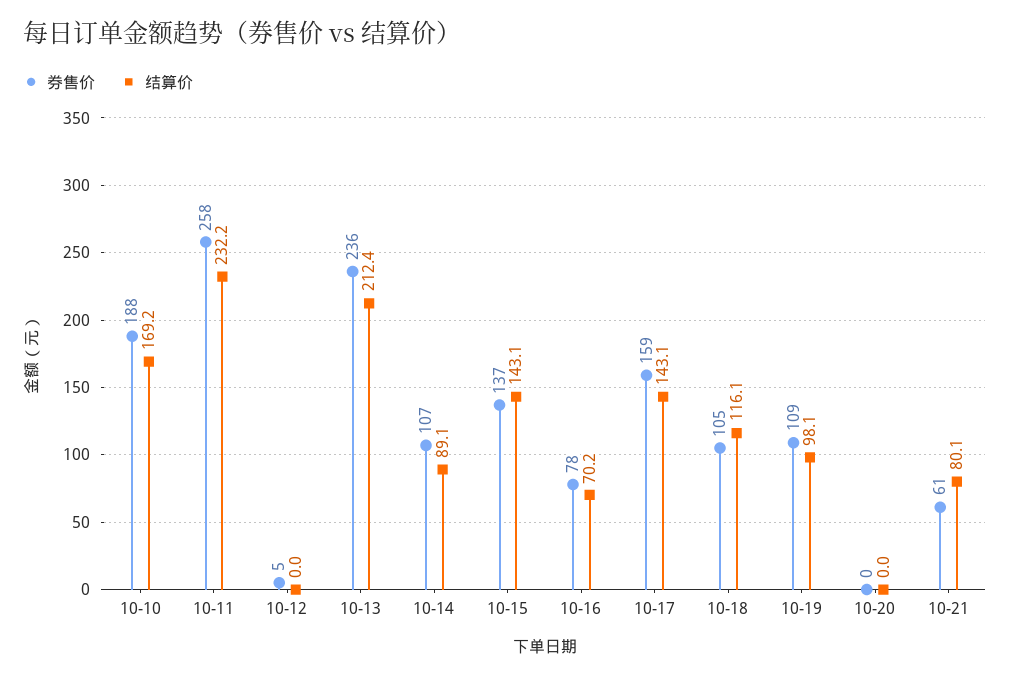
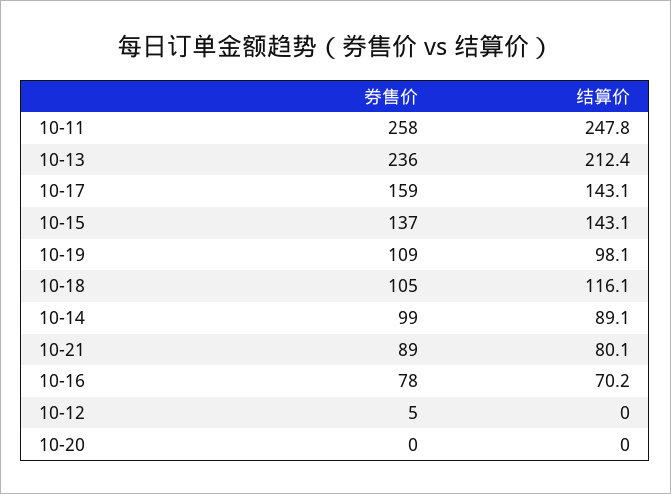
券售价, 10-10: 188 -> none
结算价, 10-10: 169.2 -> none
结算价, 10-11: 232.2 -> 247.8
券售价, 10-14: 107 -> 99
券售价, 10-21: 61 -> 89

